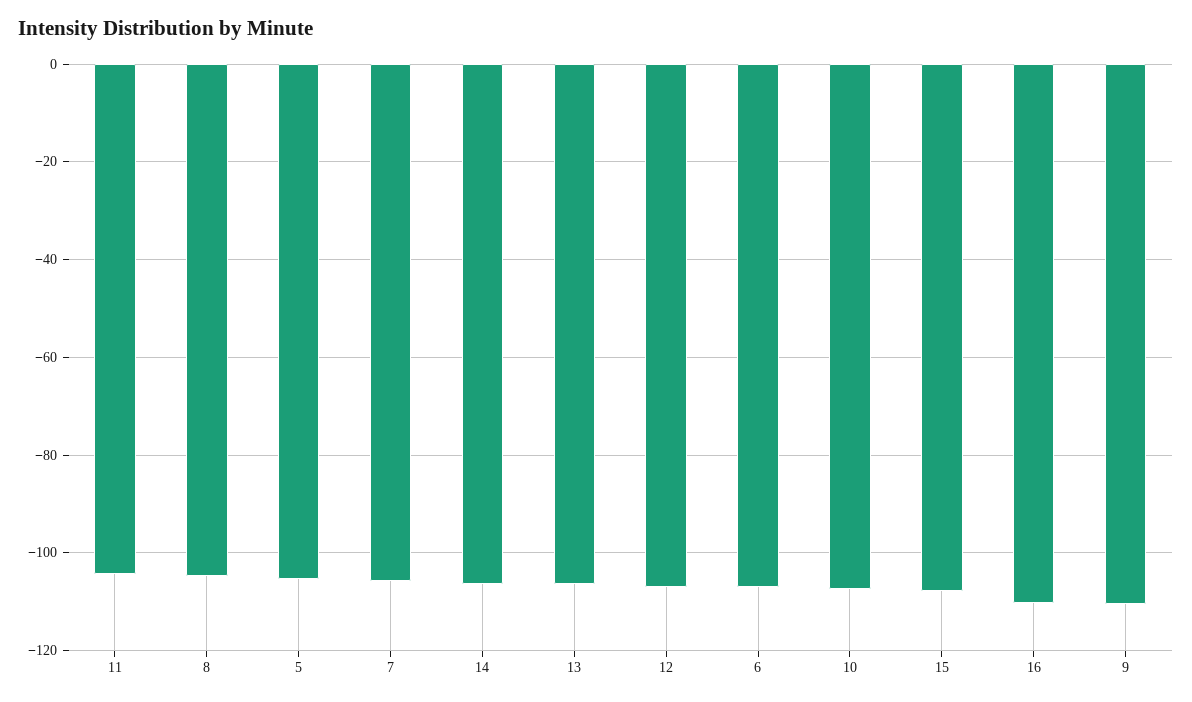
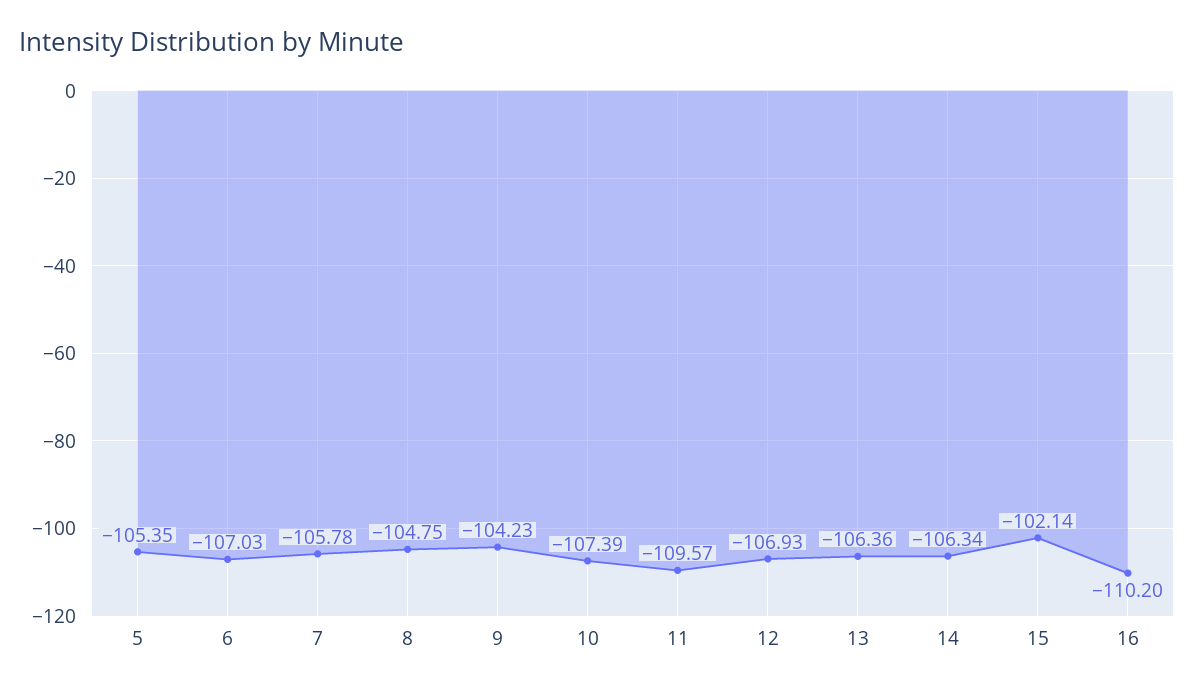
11: -104 -> -109.57
15: -108 -> -102.14
9: -110 -> -104.23

